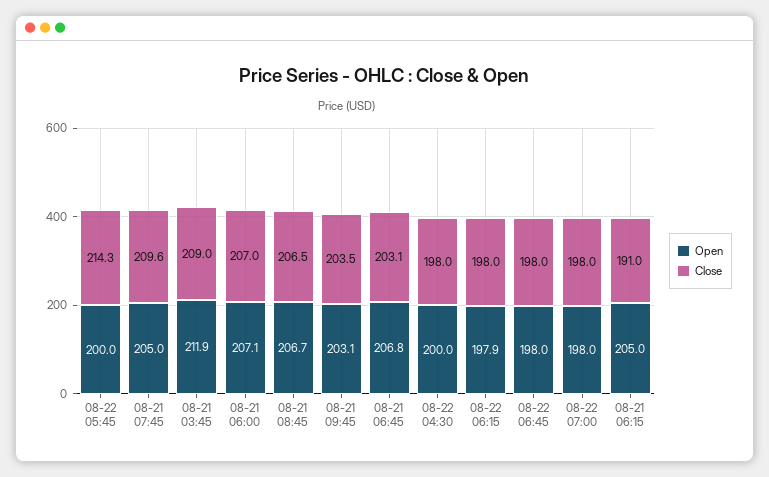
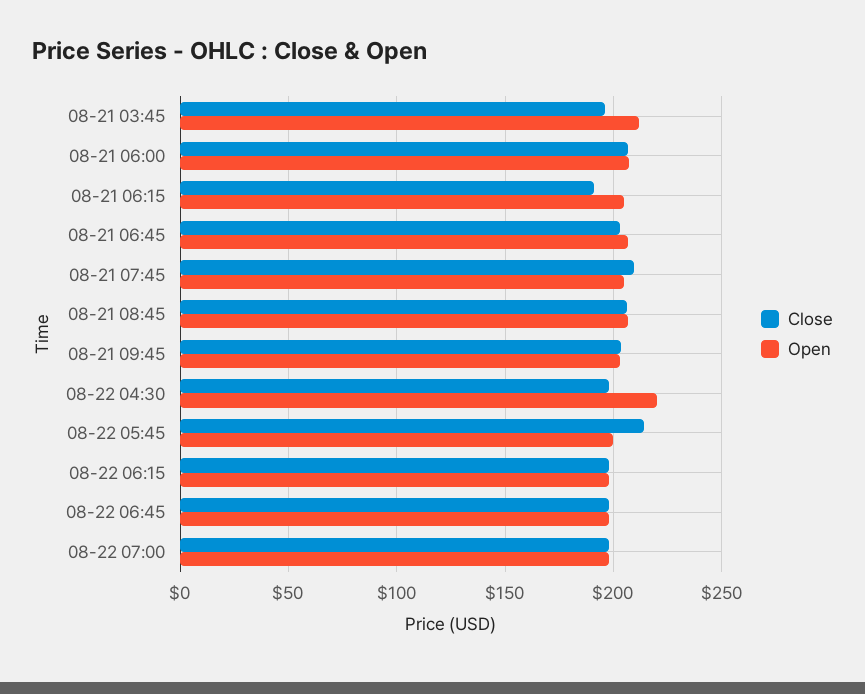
Close, 08-21 03:45: 209 -> 195
Open, 08-22 04:30: 200 -> 220

